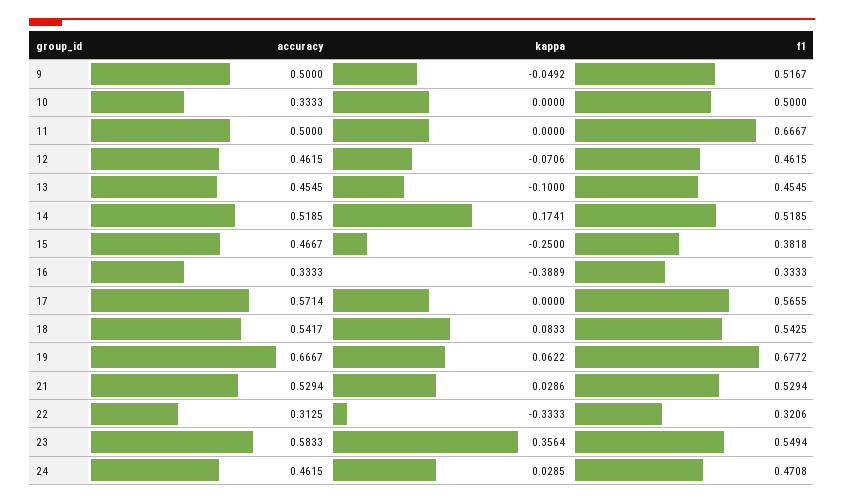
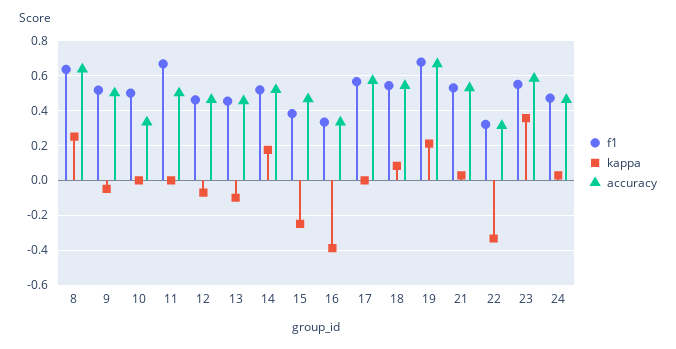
kappa, 19: 0.0622 -> 0.2
f1, 8: none -> 0.65
kappa, 8: none -> 0.25
accuracy, 8: none -> 0.65

